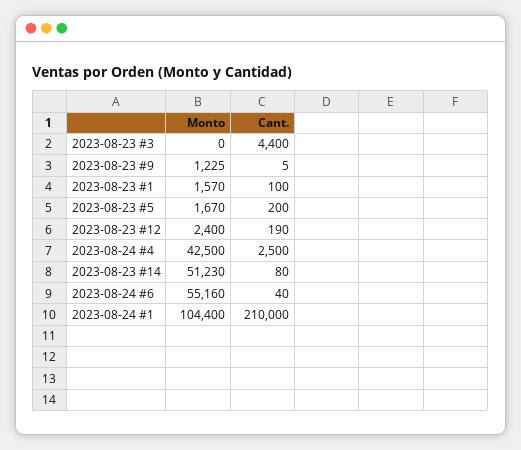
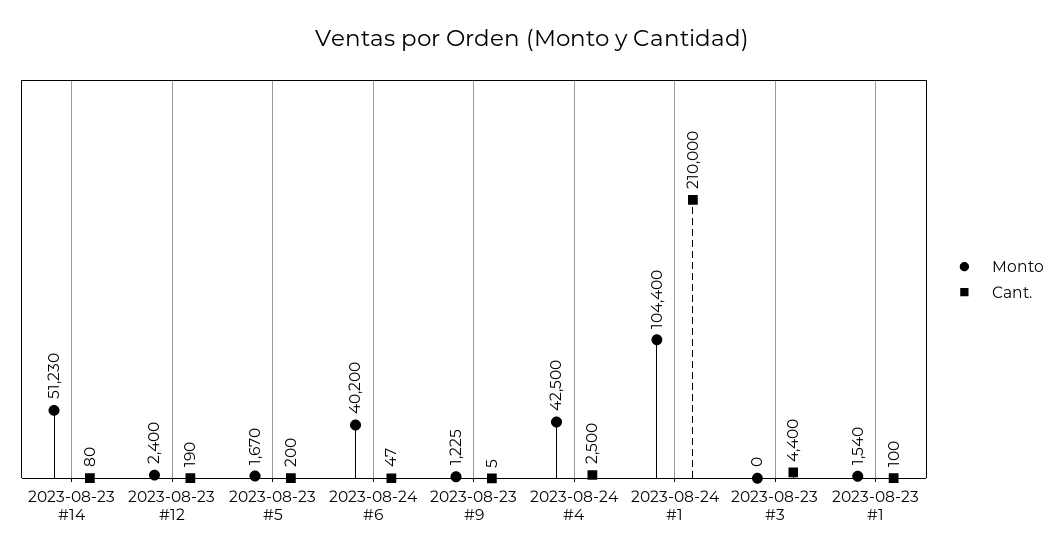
Monto, 2023-08-23 #1: 1570 -> 1540
Monto, 2023-08-24 #6: 55160 -> 40200
Cant., 2023-08-24 #6: 40 -> 47

